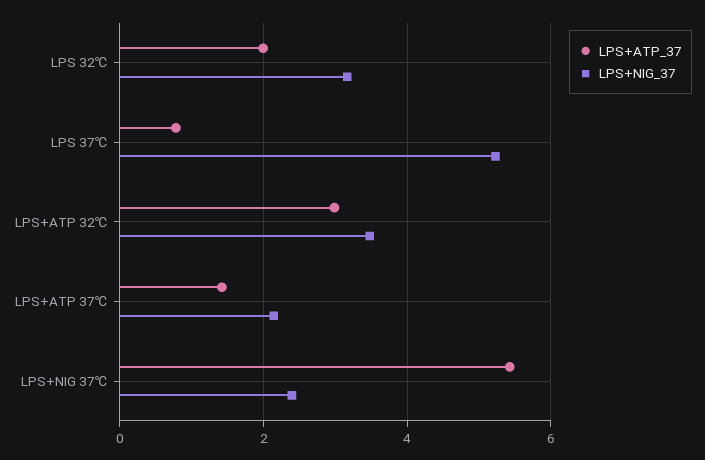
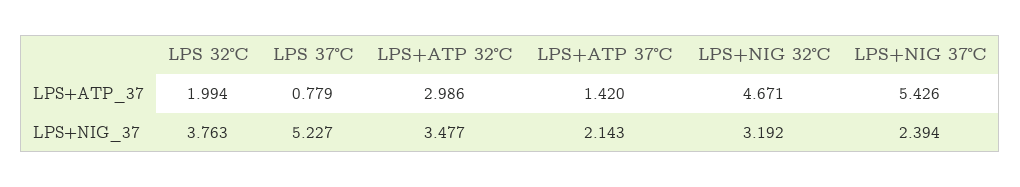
LPS+NIG_37, LPS 32℃: 3.2 -> 3.763
LPS+ATP_37, LPS+NIG 32℃: none -> 4.671
LPS+NIG_37, LPS+NIG 32℃: none -> 3.192

